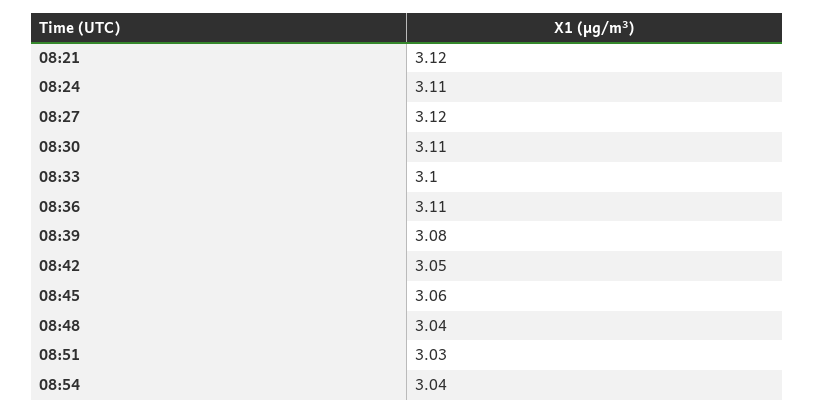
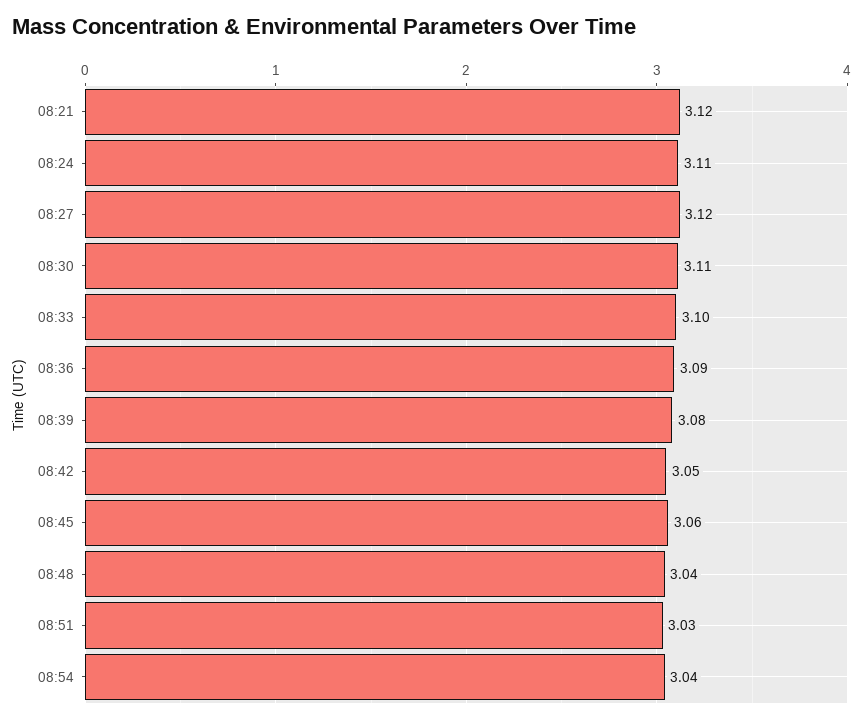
08:36: 3.11 -> 3.09

